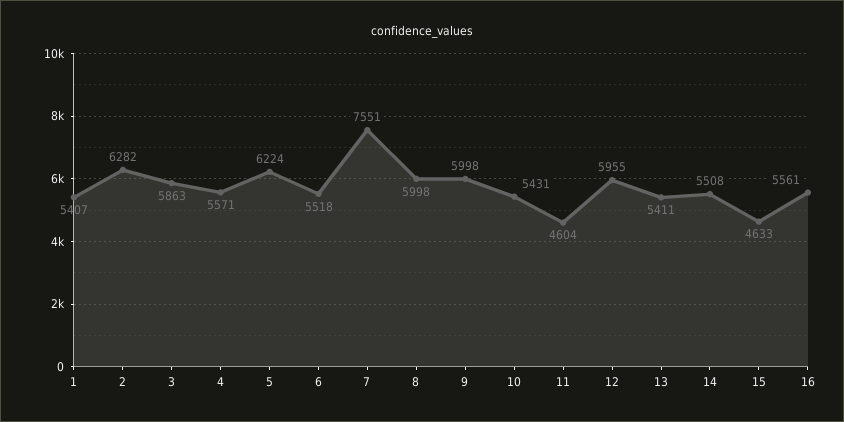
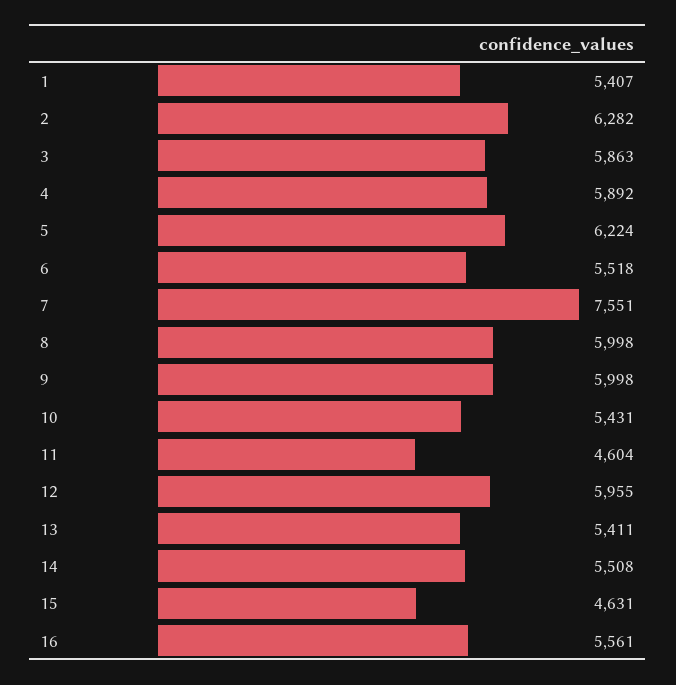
4: 5571 -> 5892
15: 4633 -> 4631

